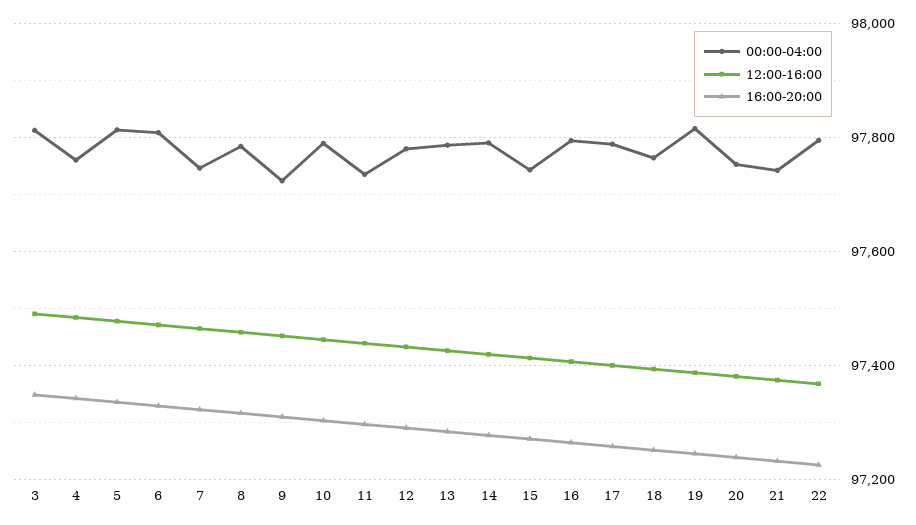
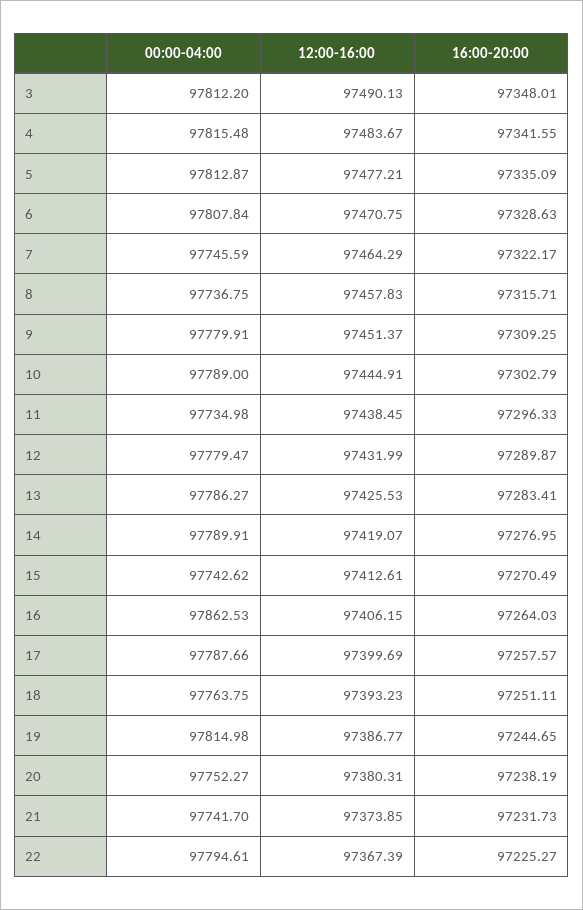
00:00-04:00, 4: 97760 -> 97815.48
00:00-04:00, 8: 97780 -> 97736.75
00:00-04:00, 9: 97720 -> 97779.91
00:00-04:00, 16: 97800 -> 97862.53

